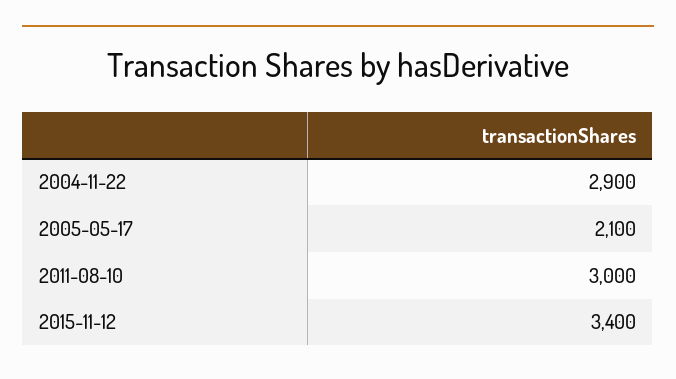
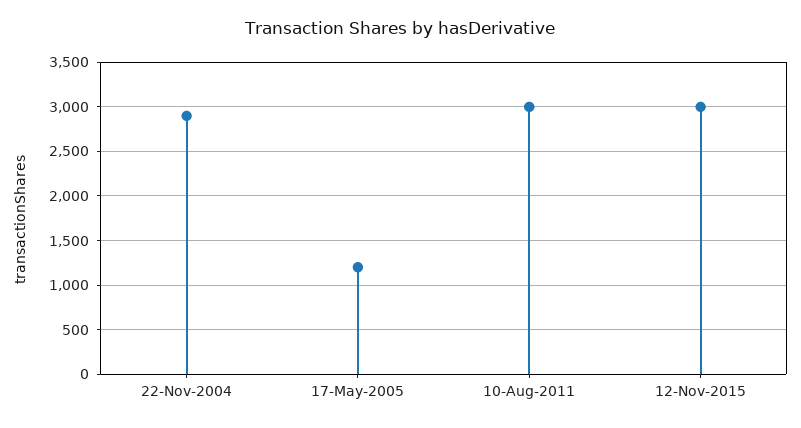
2005-05-17: 2100 -> 1200
2015-11-12: 3400 -> 3000

